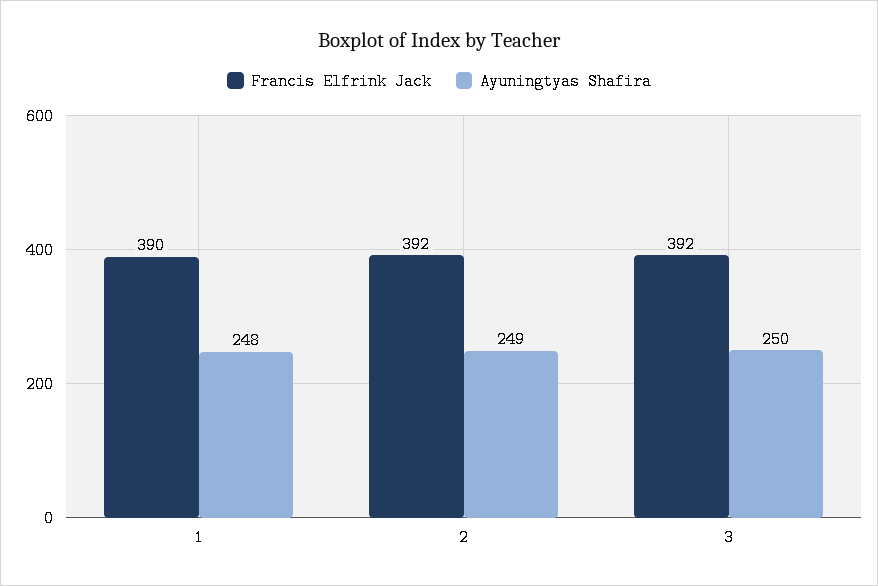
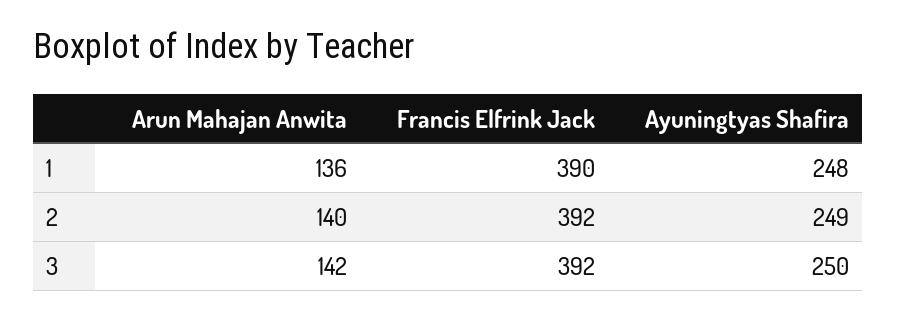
Arun Mahajan Anwita, 1: none -> 136
Arun Mahajan Anwita, 2: none -> 140
Arun Mahajan Anwita, 3: none -> 142

